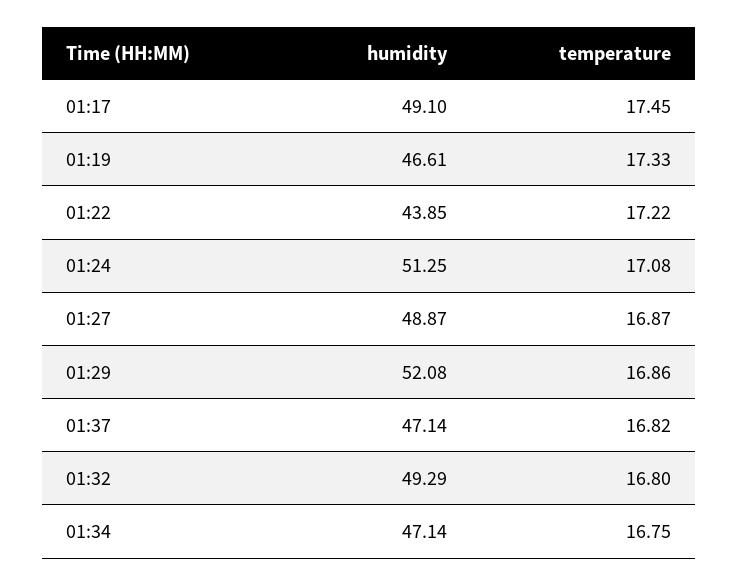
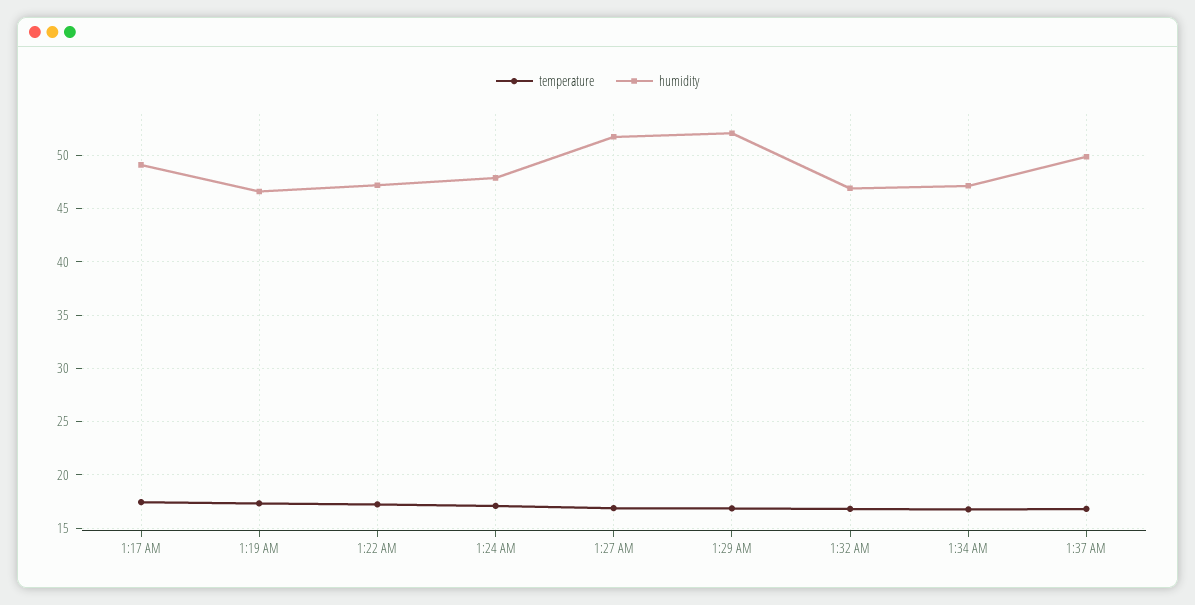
humidity, 01:22: 43.85 -> 47
humidity, 01:24: 51.25 -> 48
humidity, 01:27: 48.87 -> 52
humidity, 01:37: 47.14 -> 50
humidity, 01:32: 49.29 -> 47

